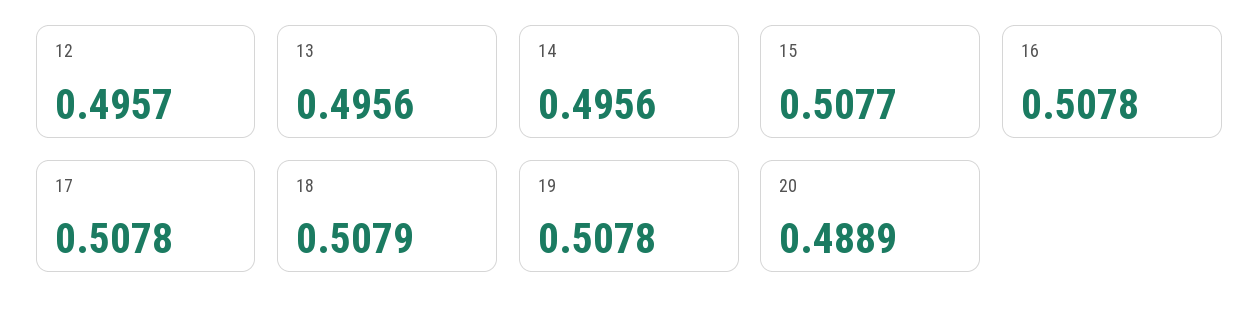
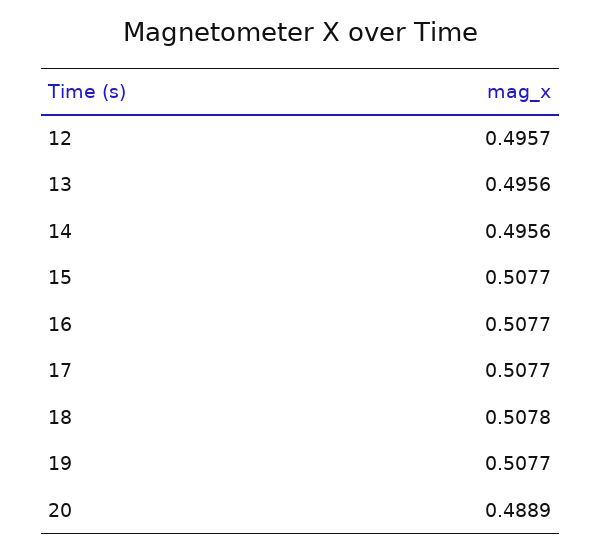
16: 0.5078 -> 0.5077
17: 0.5078 -> 0.5077
18: 0.5079 -> 0.5078
19: 0.5078 -> 0.5077

